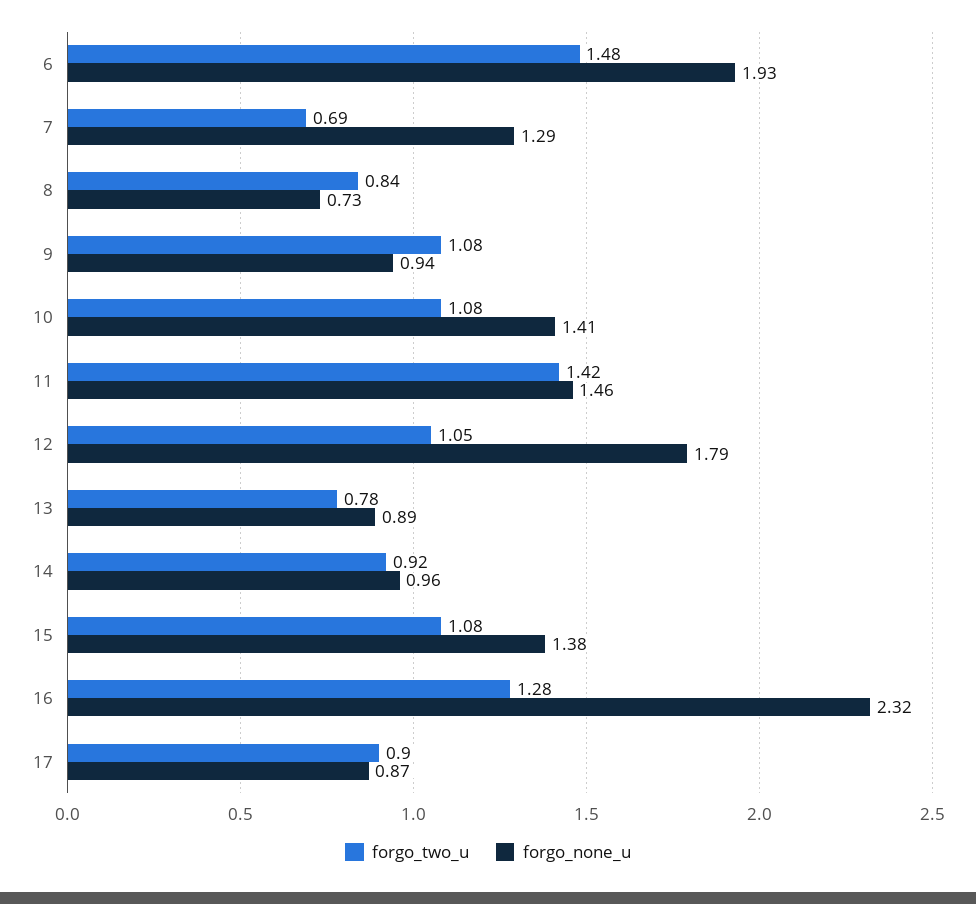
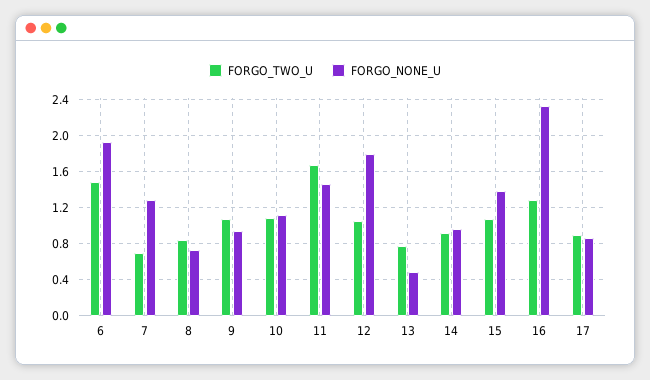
forgo_none_u, 10: 1.41 -> 1.1
forgo_two_u, 11: 1.42 -> 1.7
forgo_none_u, 13: 0.89 -> 0.5

